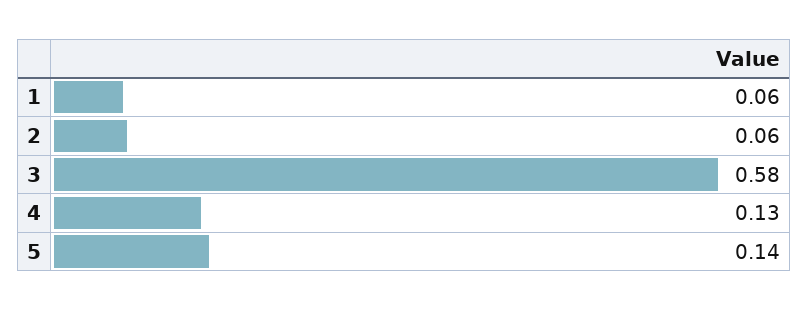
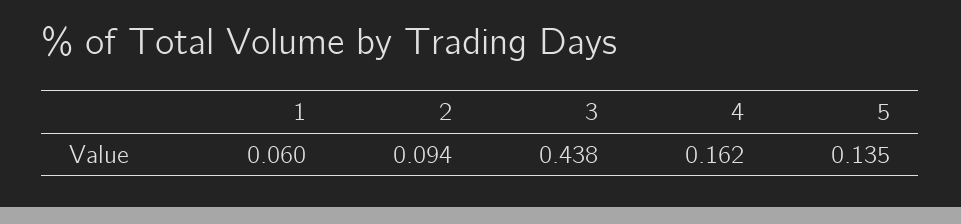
2: 0.06 -> 0.094
3: 0.58 -> 0.438
4: 0.13 -> 0.162

